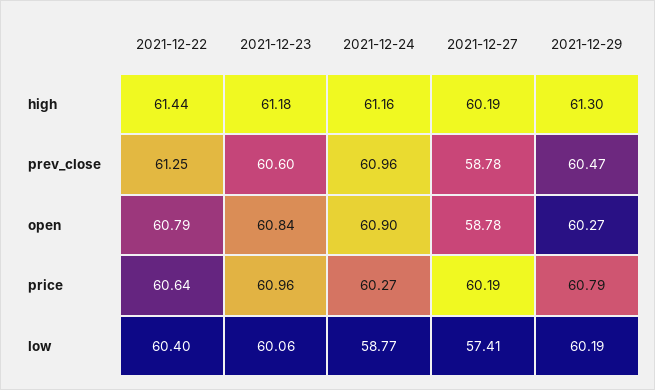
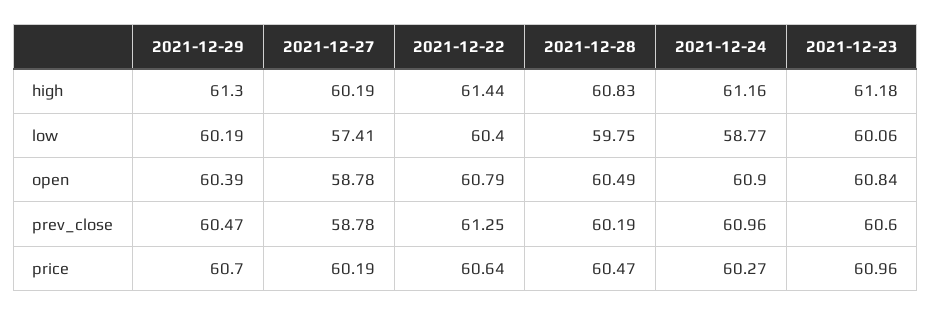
2021-12-29, open: 60.27 -> 60.39
2021-12-29, price: 60.79 -> 60.7
2021-12-28, high: none -> 60.83
2021-12-28, low: none -> 59.75
2021-12-28, open: none -> 60.49
2021-12-28, prev_close: none -> 60.19
2021-12-28, price: none -> 60.47

